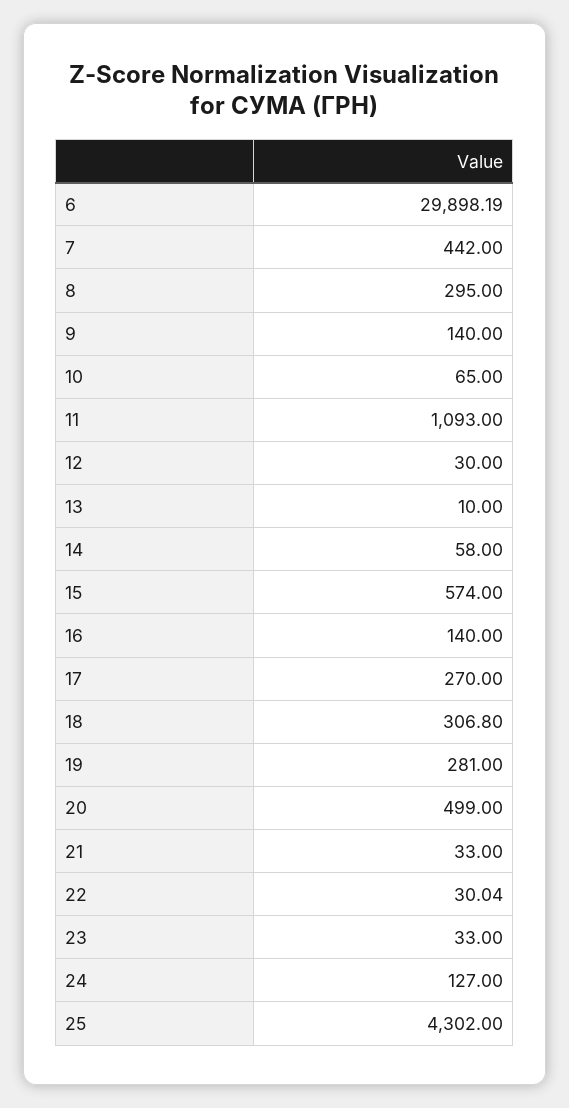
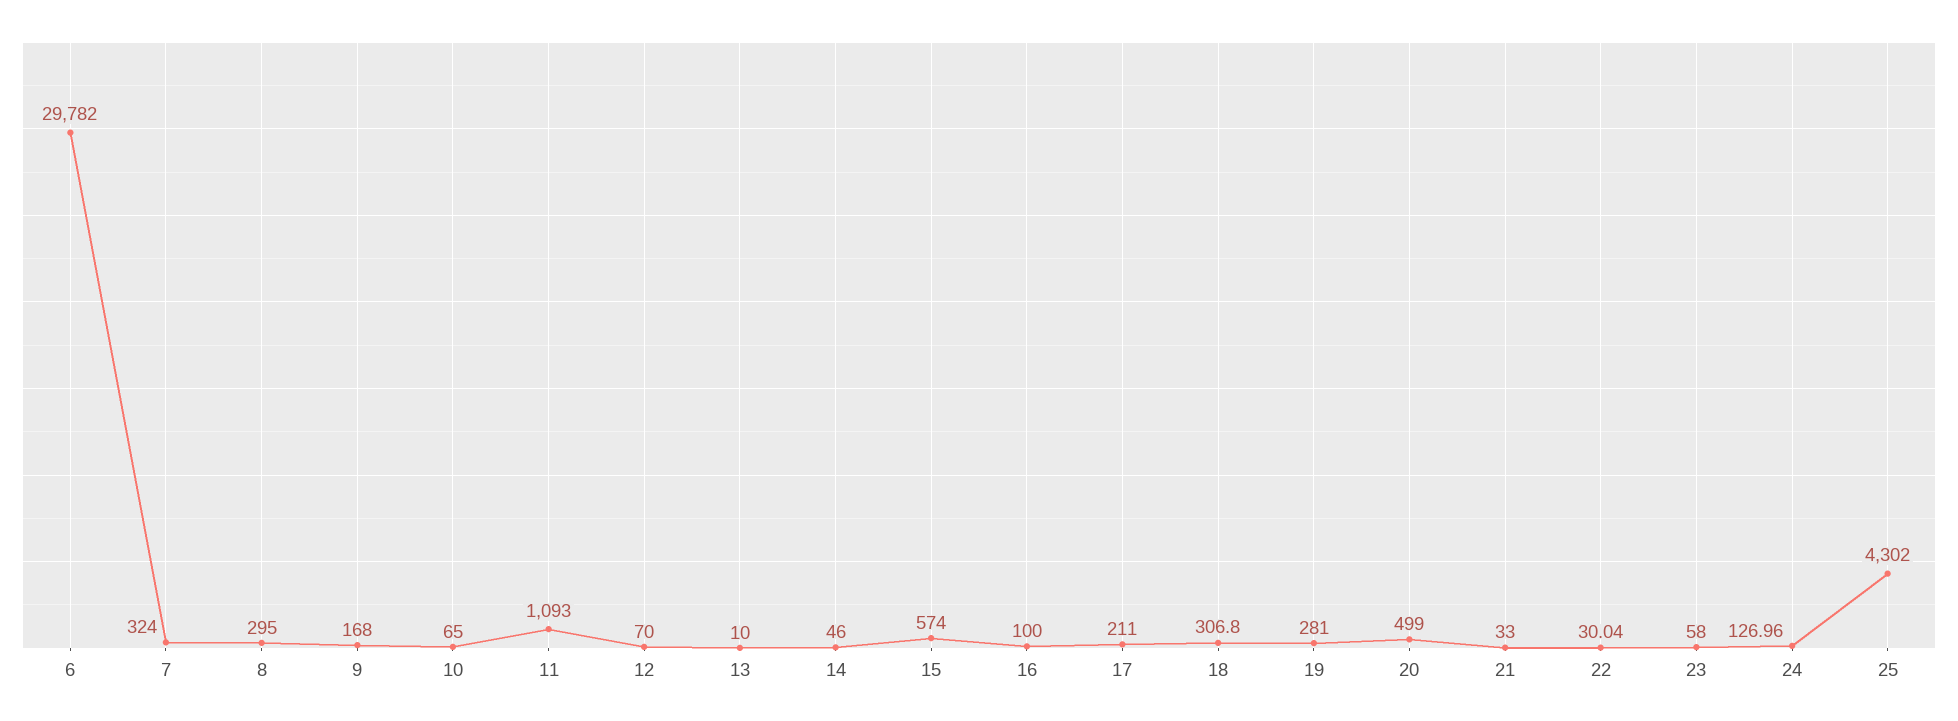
6: 29898.19 -> 29782
7: 442 -> 324
9: 140 -> 168
12: 30 -> 70
14: 58 -> 46
16: 140 -> 100
17: 270 -> 211
23: 33 -> 58
24: 127 -> 126.96

